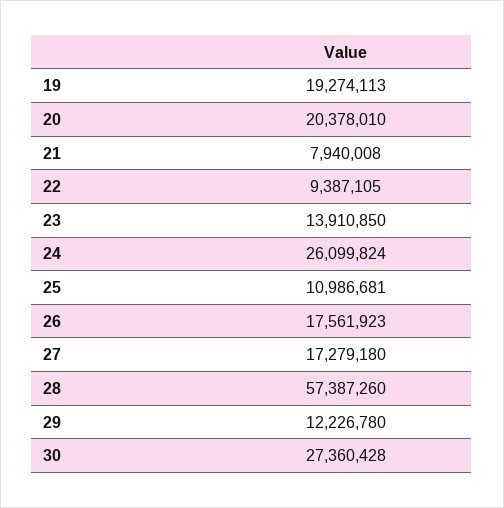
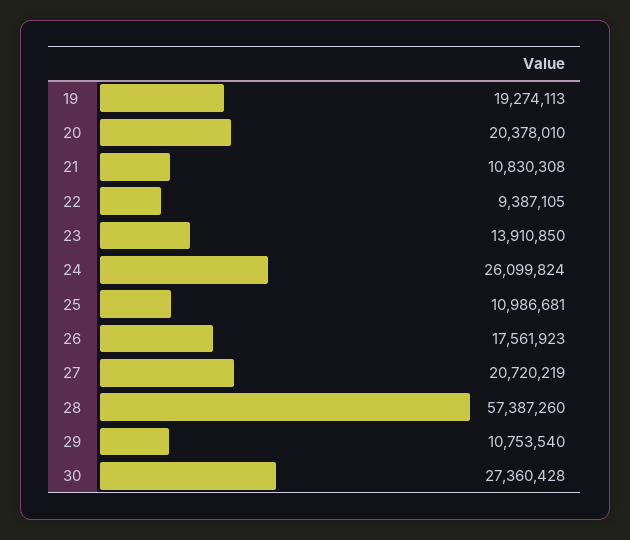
21: 7940008 -> 10830308
27: 17279180 -> 20720219
29: 12226780 -> 10753540

